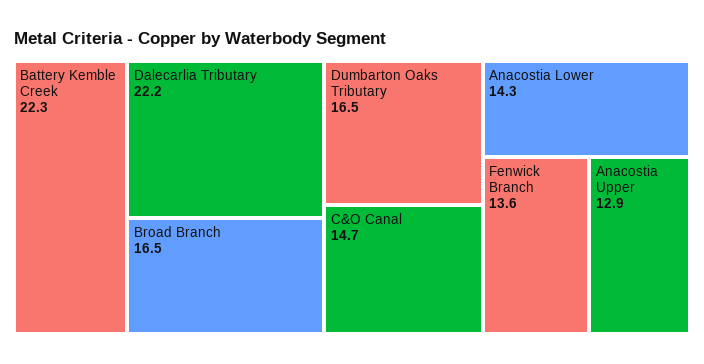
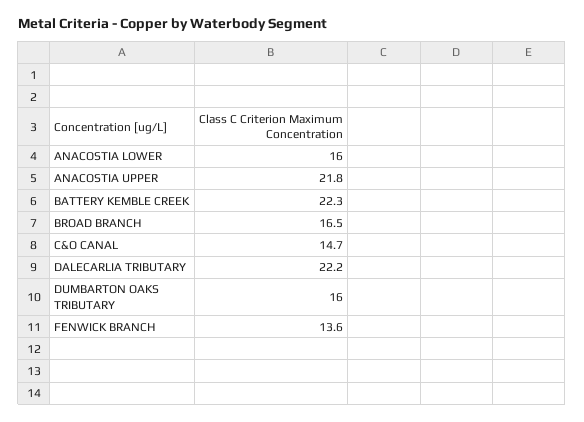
Dumbarton Oaks Tributary: 16.5 -> 16
Anacostia Lower: 14.3 -> 16
Anacostia Upper: 12.9 -> 21.8

